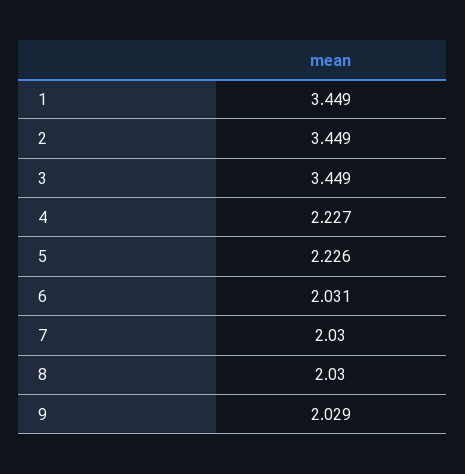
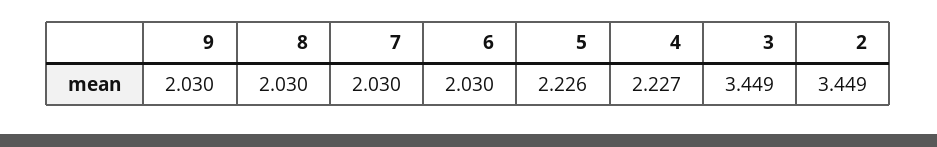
1: 3.449 -> none
6: 2.031 -> 2.03
9: 2.029 -> 2.03

